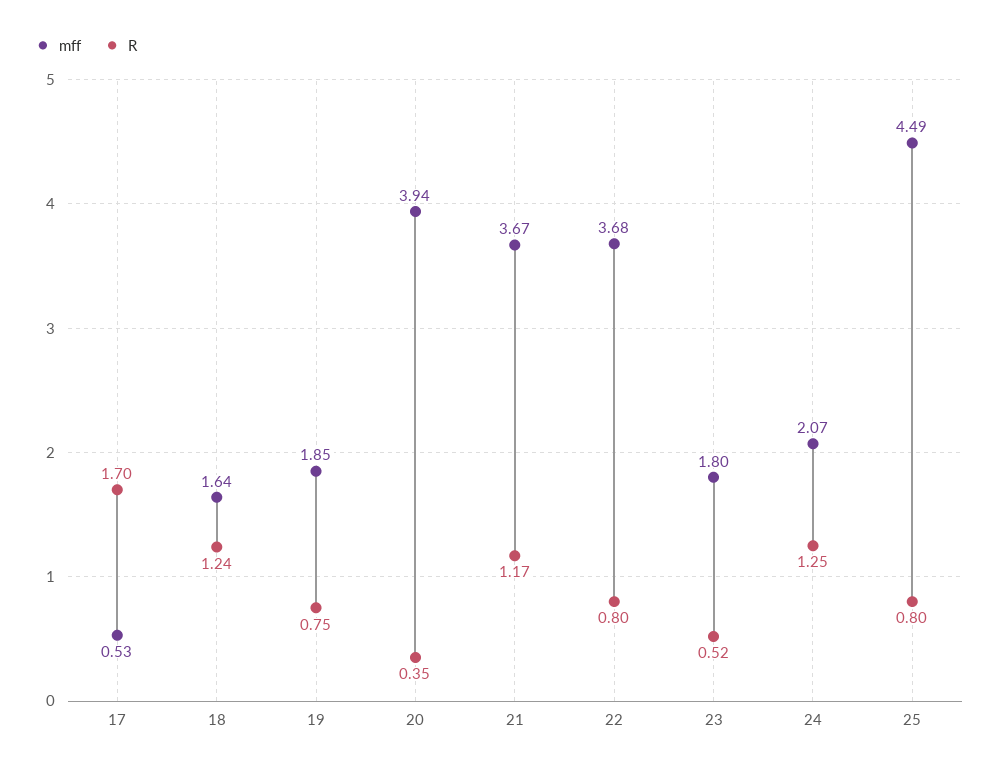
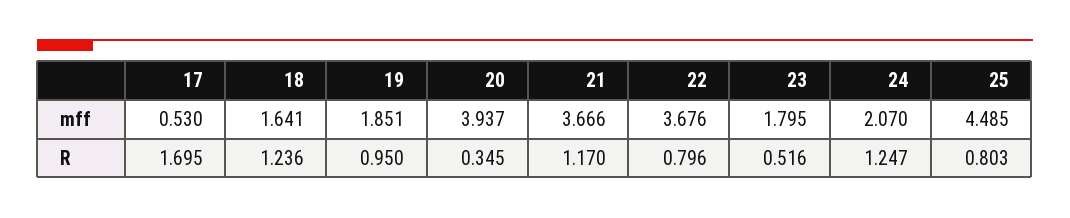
R, 19: 0.75 -> 0.95

